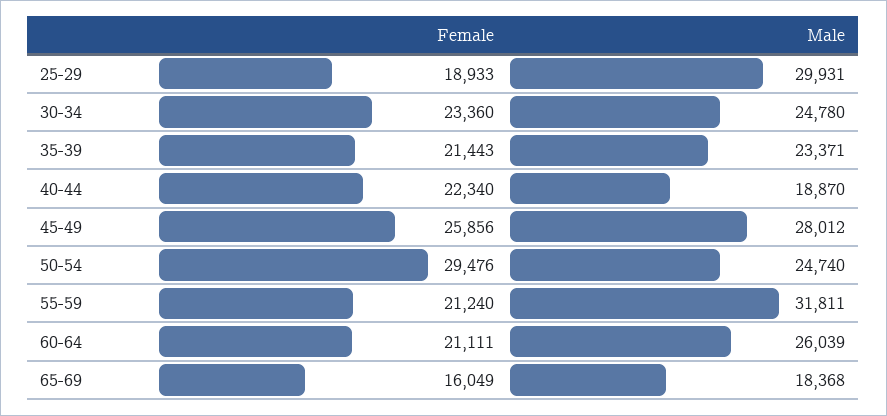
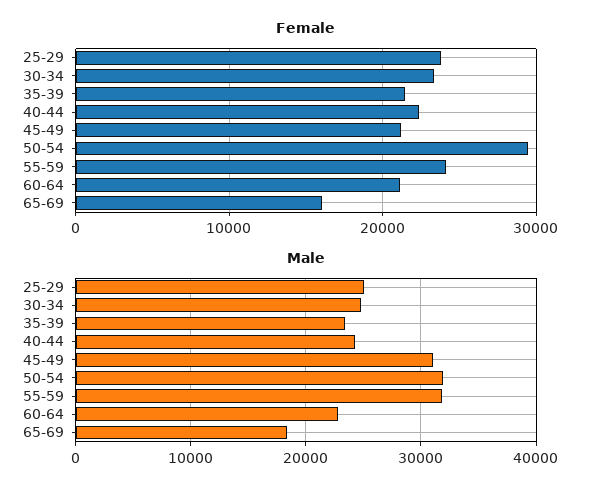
Female, 25-29: 18933 -> 24000
Male, 25-29: 29931 -> 25000
Male, 40-44: 18870 -> 24000
Female, 45-49: 25856 -> 21000
Male, 45-49: 28012 -> 31000
Male, 50-54: 24740 -> 32000
Female, 55-59: 21240 -> 24000
Male, 60-64: 26039 -> 23000

